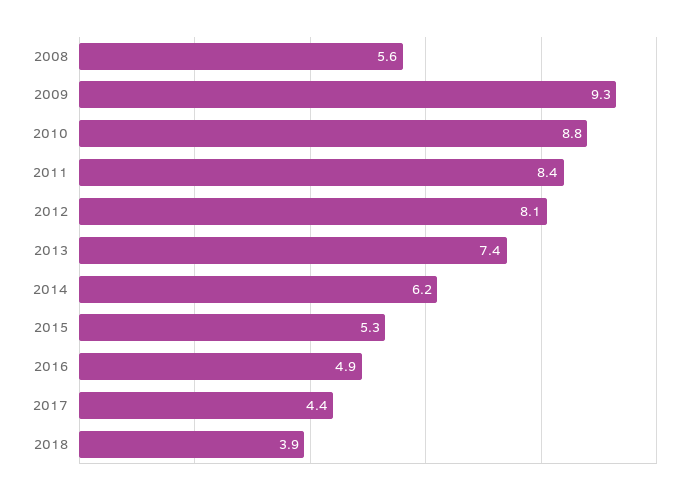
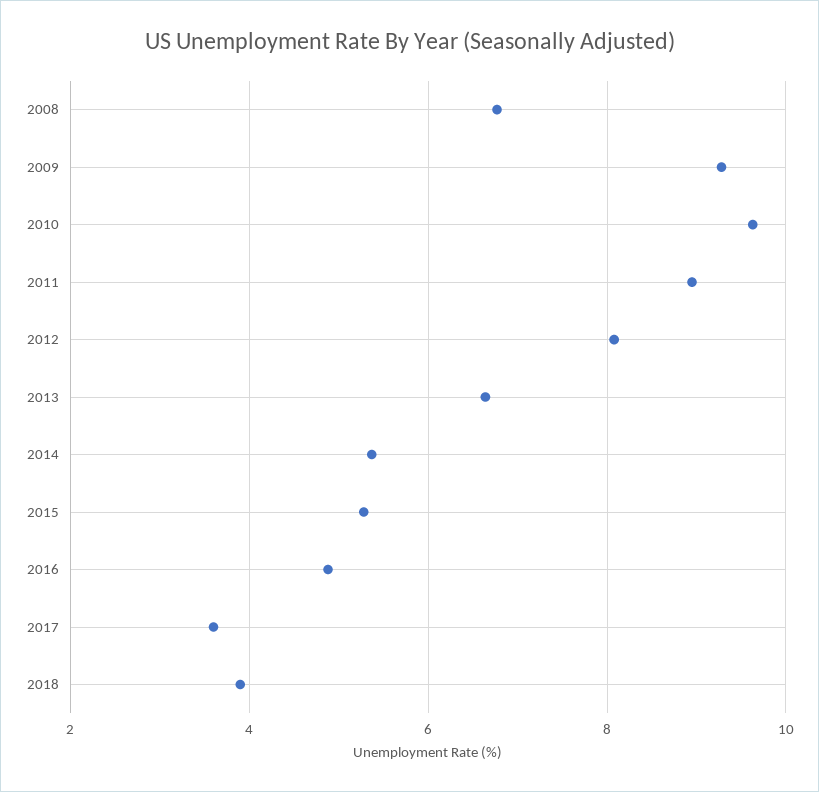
2008: 5.6 -> 6.8
2010: 8.8 -> 9.6
2011: 8.4 -> 9
2013: 7.4 -> 6.6
2014: 6.2 -> 5.4
2017: 4.4 -> 3.6

